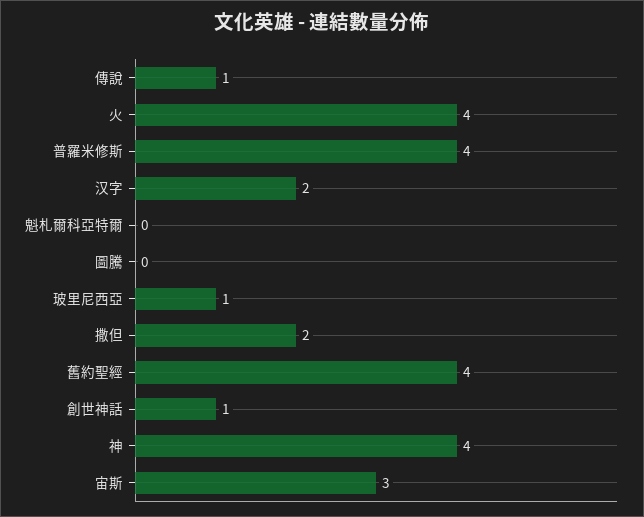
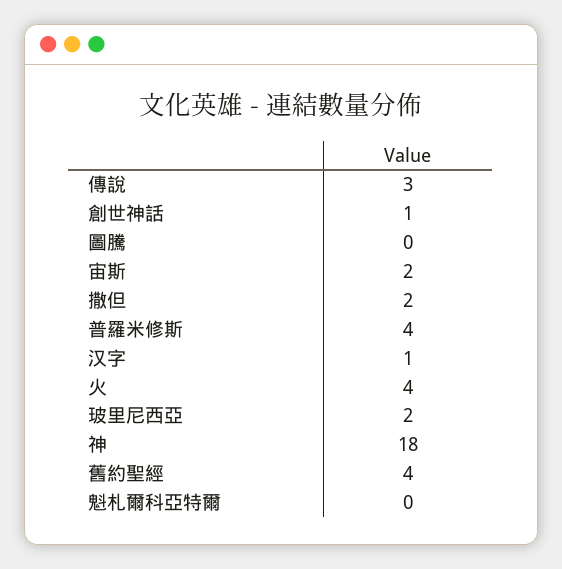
傳說: 1 -> 3
汉字: 2 -> 1
玻里尼西亞: 1 -> 2
神: 4 -> 18
宙斯: 3 -> 2

